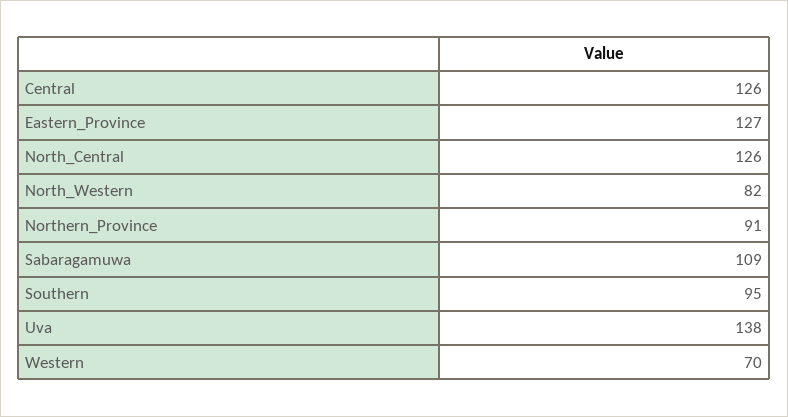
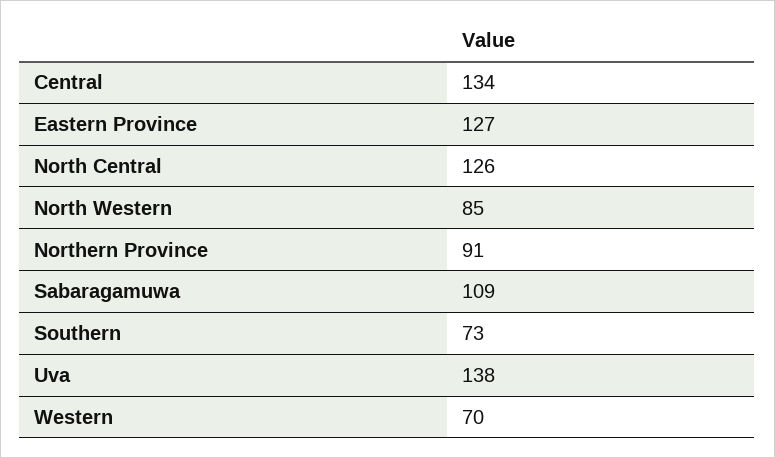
Central: 126 -> 134
North_Western: 82 -> 85
Southern: 95 -> 73

